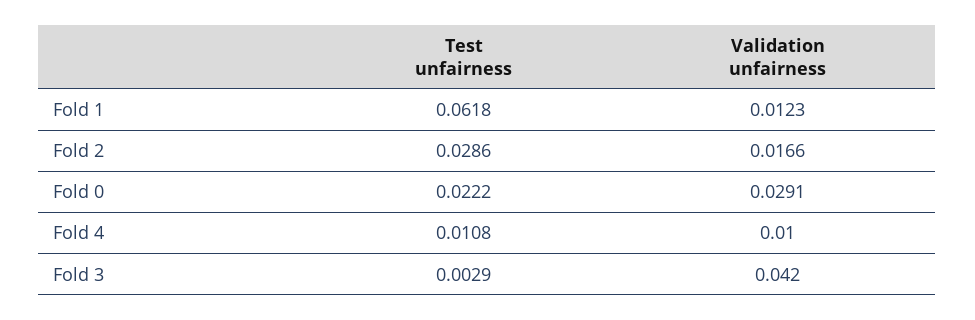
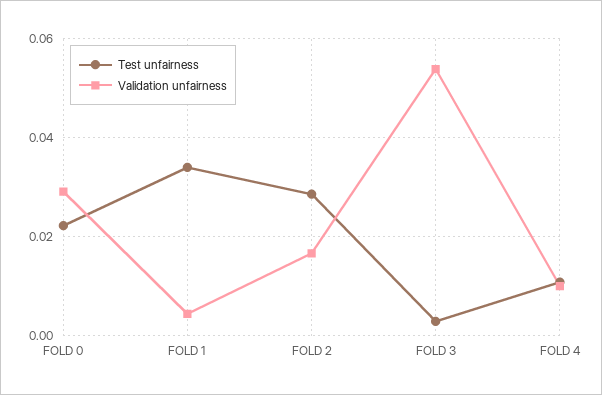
Test unfairness, Fold 1: 0.0618 -> 0.034
Validation unfairness, Fold 1: 0.0123 -> 0.004
Validation unfairness, Fold 3: 0.042 -> 0.054

